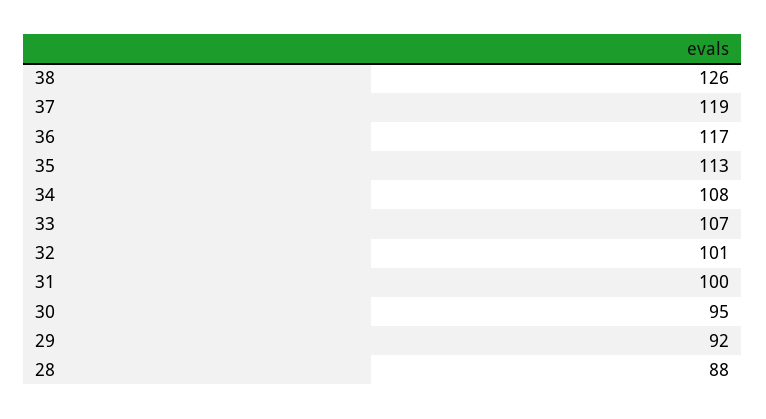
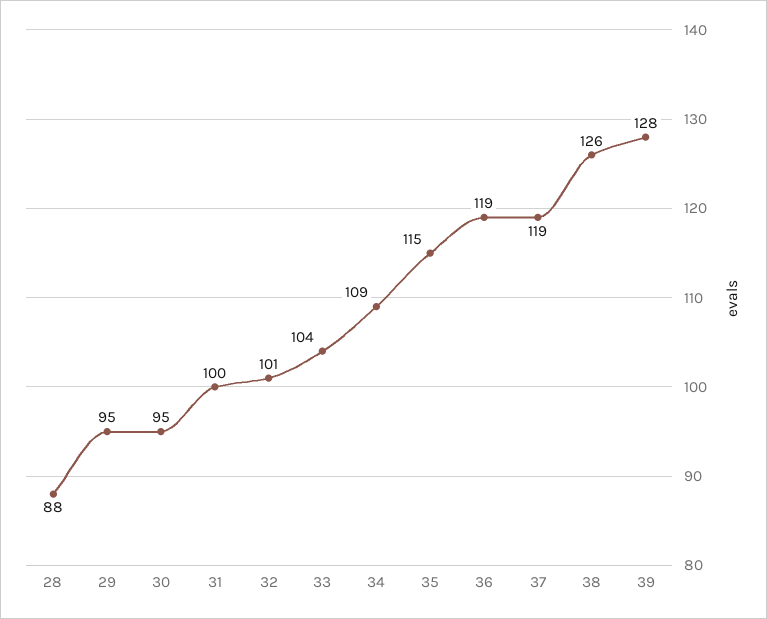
36: 117 -> 119
35: 113 -> 115
34: 108 -> 109
33: 107 -> 104
29: 92 -> 95
39: none -> 128

